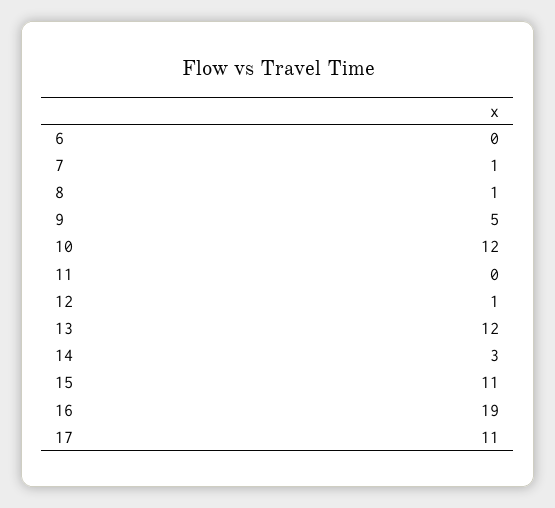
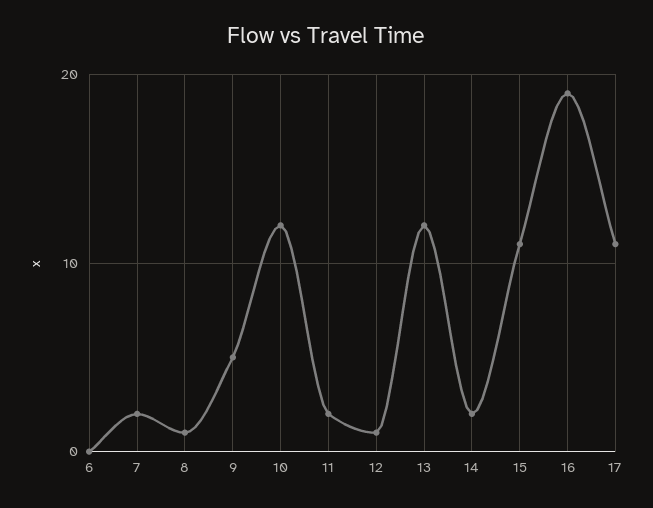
7: 1 -> 2
11: 0 -> 2
14: 3 -> 2

